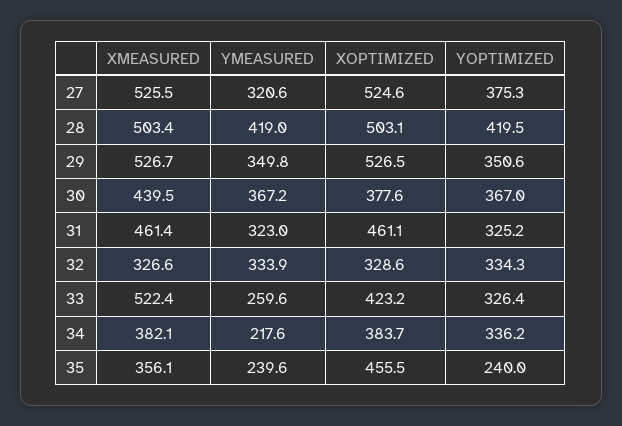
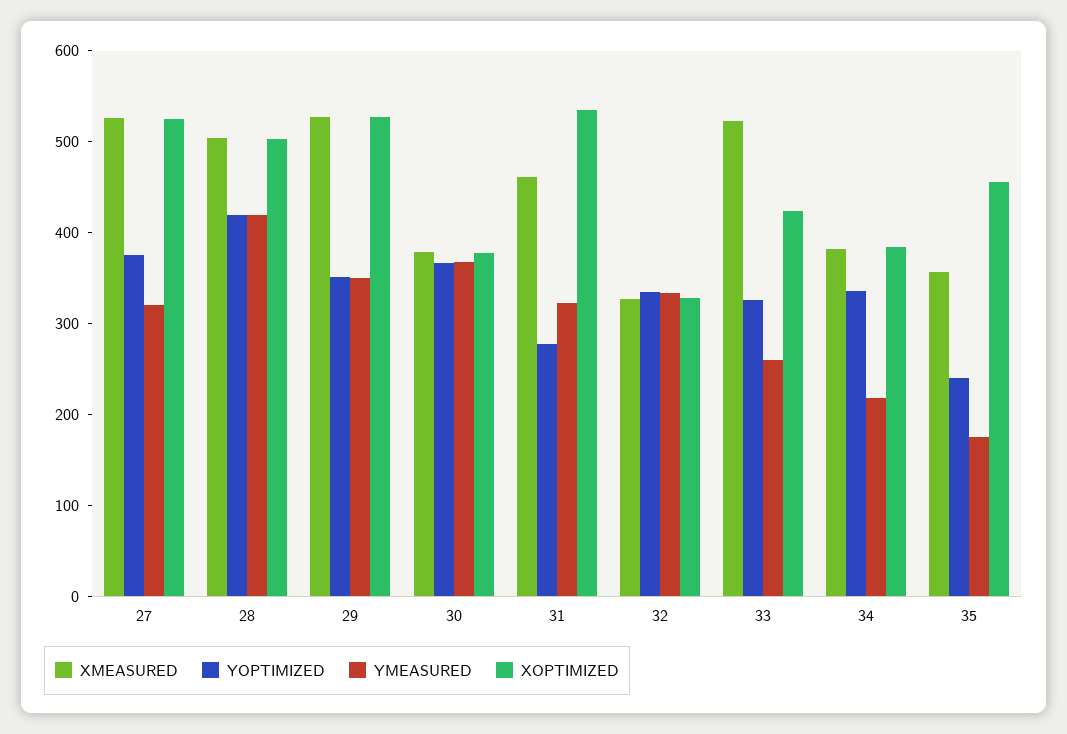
XMEASURED, 30: 439.5 -> 380
XOPTIMIZED, 31: 461.1 -> 540
YOPTIMIZED, 31: 325.2 -> 280
YMEASURED, 35: 239.6 -> 180

